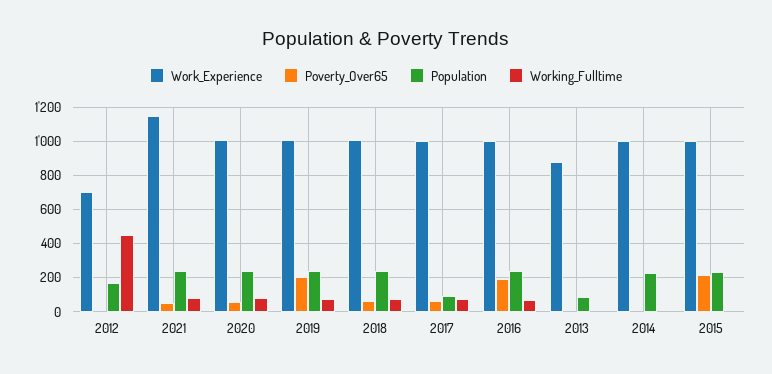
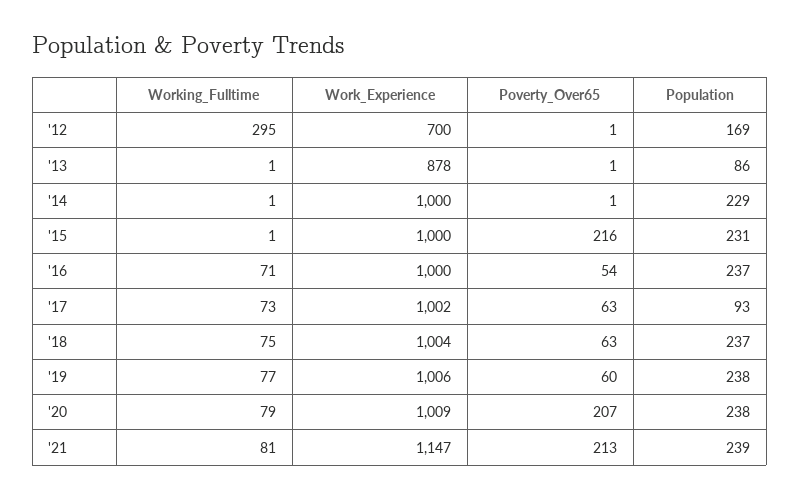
Working_Fulltime, 2012: 450 -> 295
Poverty_Over65, 2021: 50 -> 213
Poverty_Over65, 2020: 50 -> 207
Poverty_Over65, 2019: 200 -> 60
Poverty_Over65, 2016: 200 -> 54

